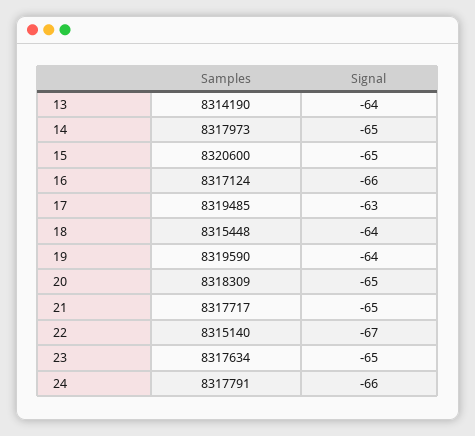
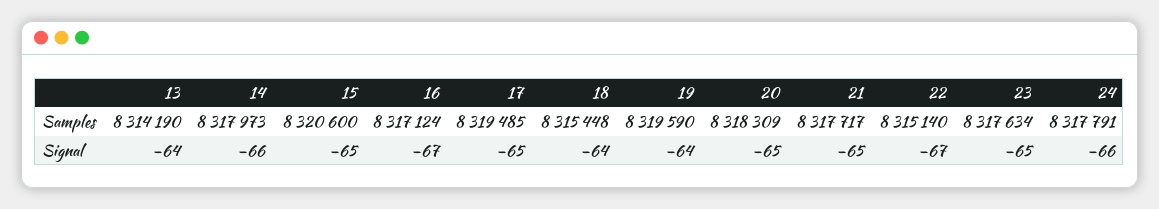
Signal, 14: -65 -> -66
Signal, 16: -66 -> -67
Signal, 17: -63 -> -65

